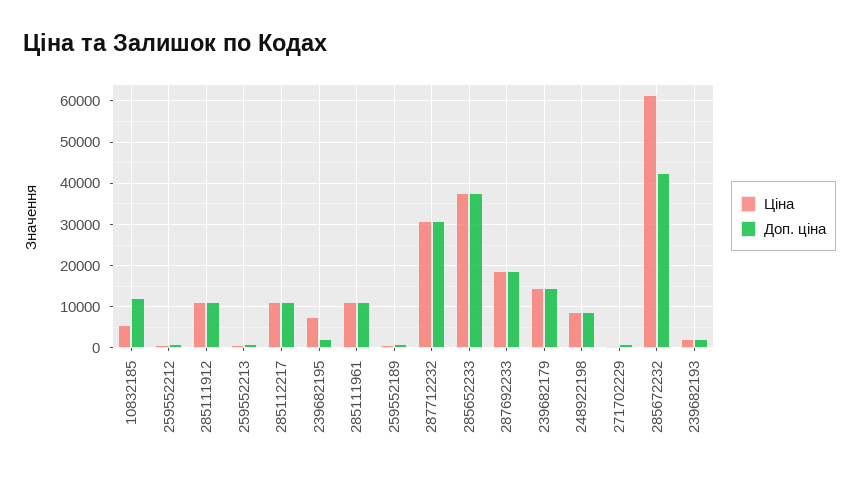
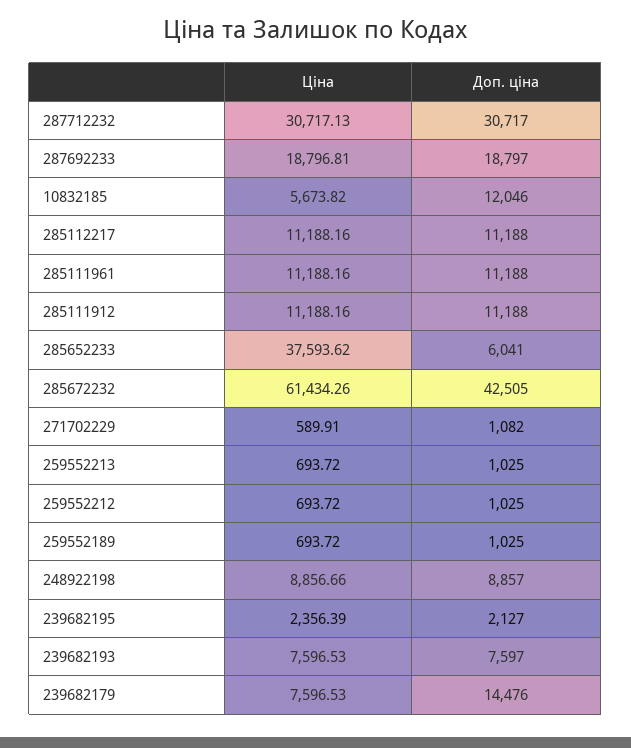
Ціна, 239682195: 8000 -> 2356.39
Доп. ціна, 285652233: 38000 -> 6041
Ціна, 239682179: 14000 -> 7596.53
Ціна, 239682193: 2000 -> 7596.53
Доп. ціна, 239682193: 2000 -> 7597

